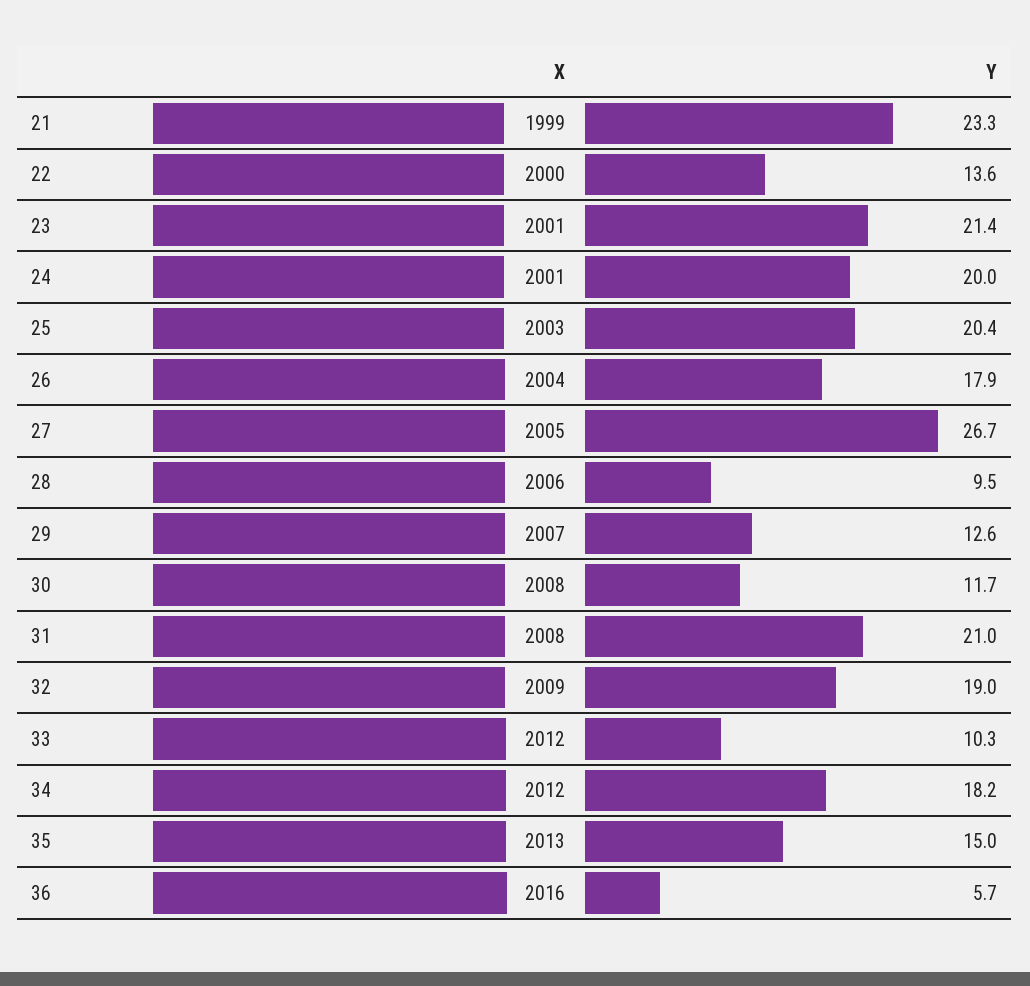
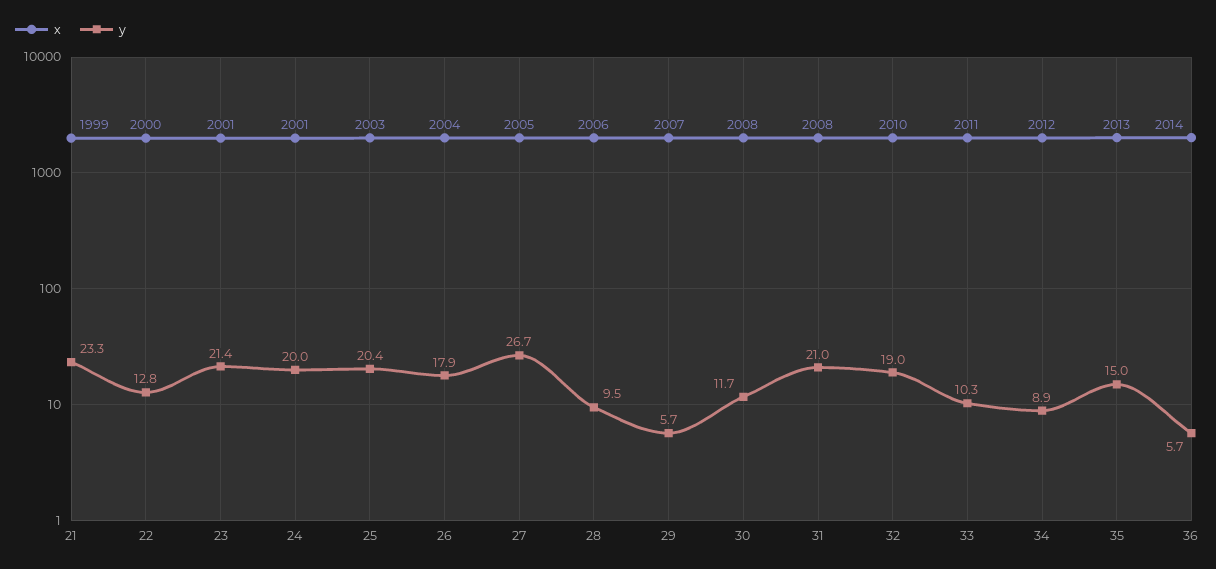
Y, 22: 13.6 -> 12.8
Y, 29: 12.6 -> 5.7
X, 32: 2009 -> 2010
X, 33: 2012 -> 2011
Y, 34: 18.2 -> 8.9
X, 36: 2016 -> 2014

